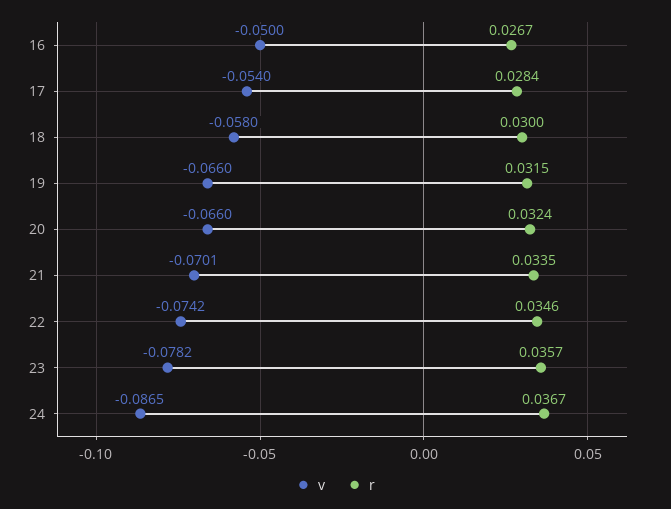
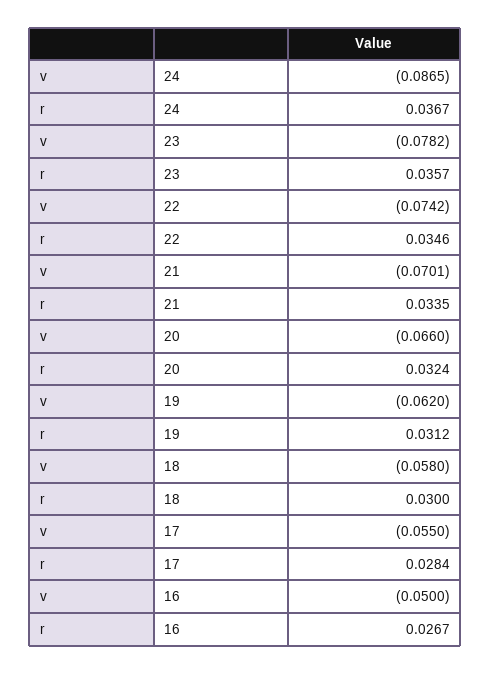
v, 17: -0.054 -> -0.055
v, 19: -0.066 -> -0.062
r, 19: 0.0315 -> 0.0312

